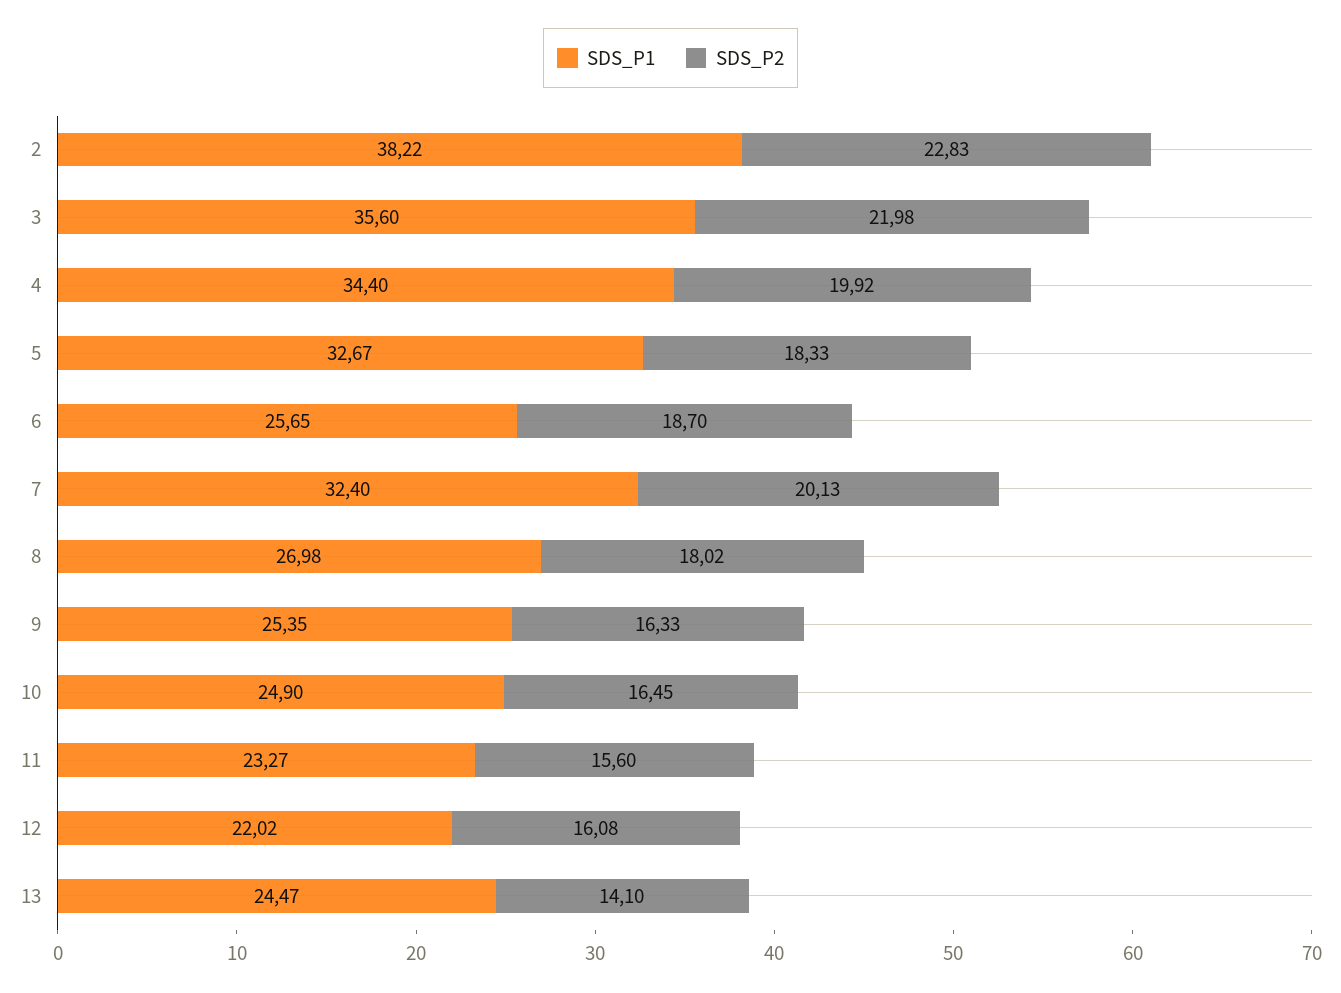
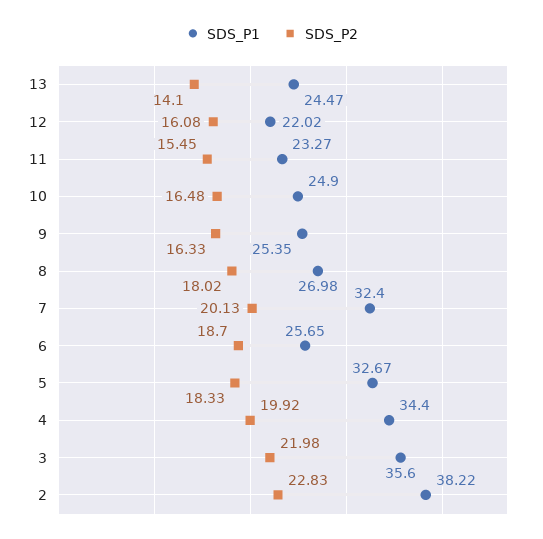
SDS_P2, 10: 16.45 -> 16.48
SDS_P2, 11: 15.6 -> 15.45

